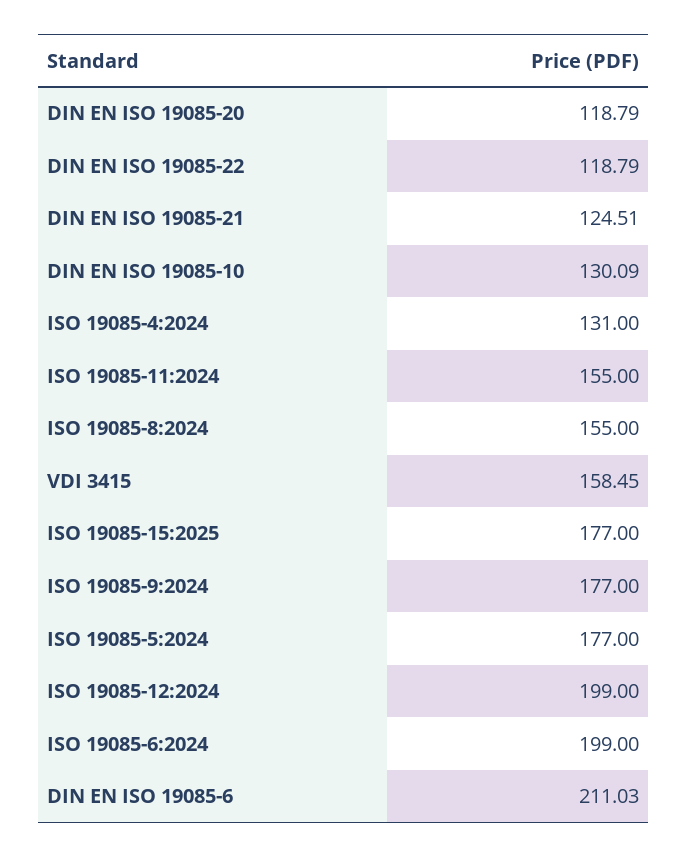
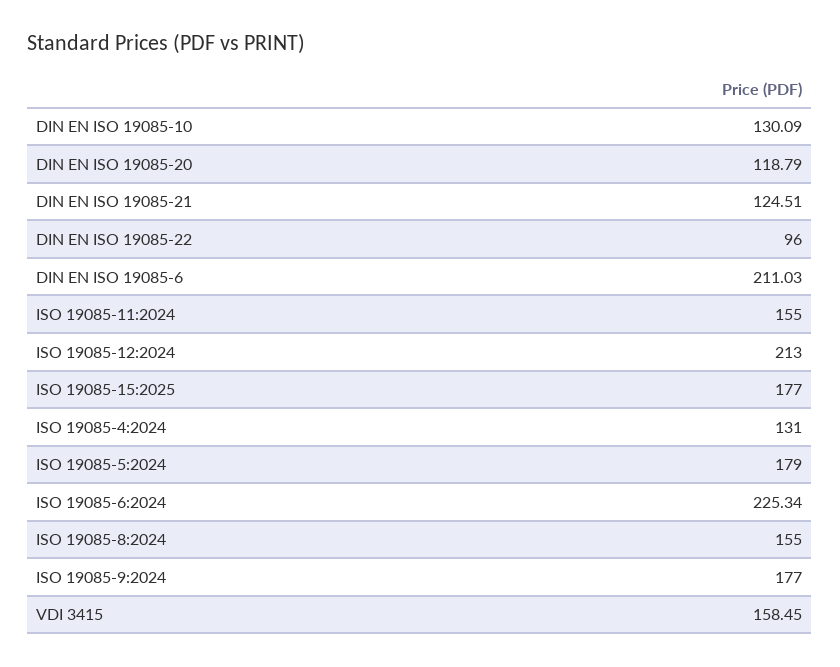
DIN EN ISO 19085-22: 118.79 -> 96
ISO 19085-5:2024: 177 -> 179
ISO 19085-12:2024: 199 -> 213
ISO 19085-6:2024: 199 -> 225.34

